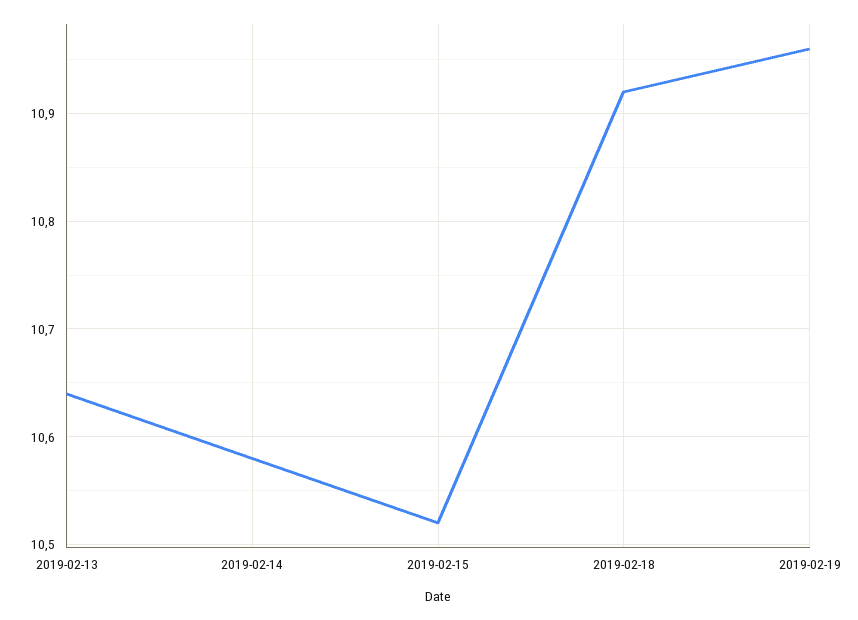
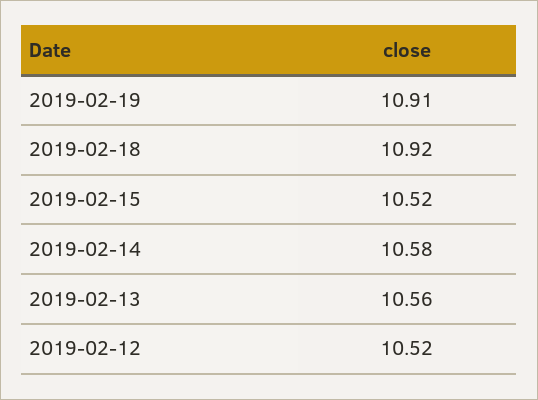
2019-02-13: 10.64 -> 10.56
2019-02-19: 10.96 -> 10.91
2019-02-12: none -> 10.52

